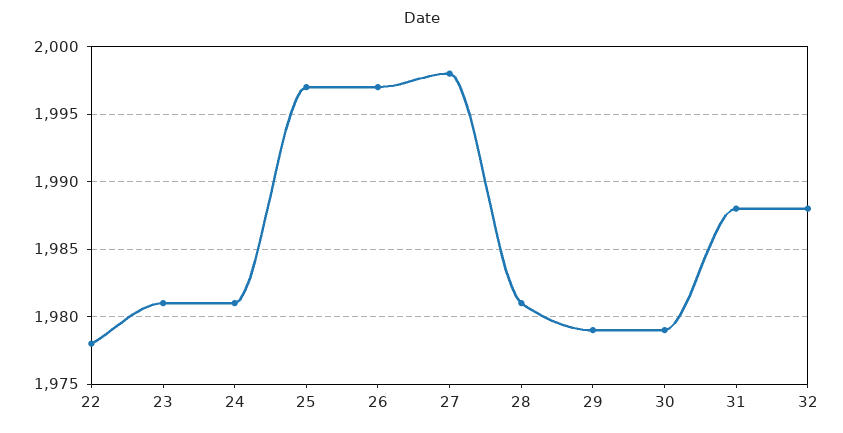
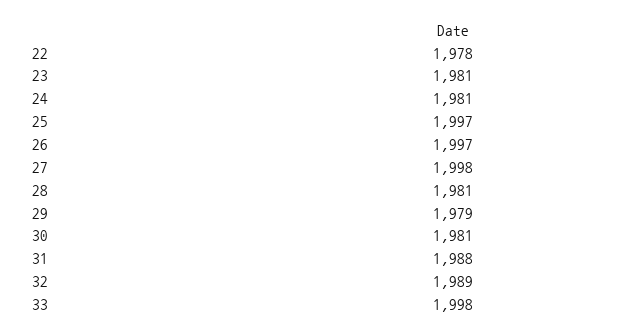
30: 1979 -> 1981
32: 1988 -> 1989
33: none -> 1998

